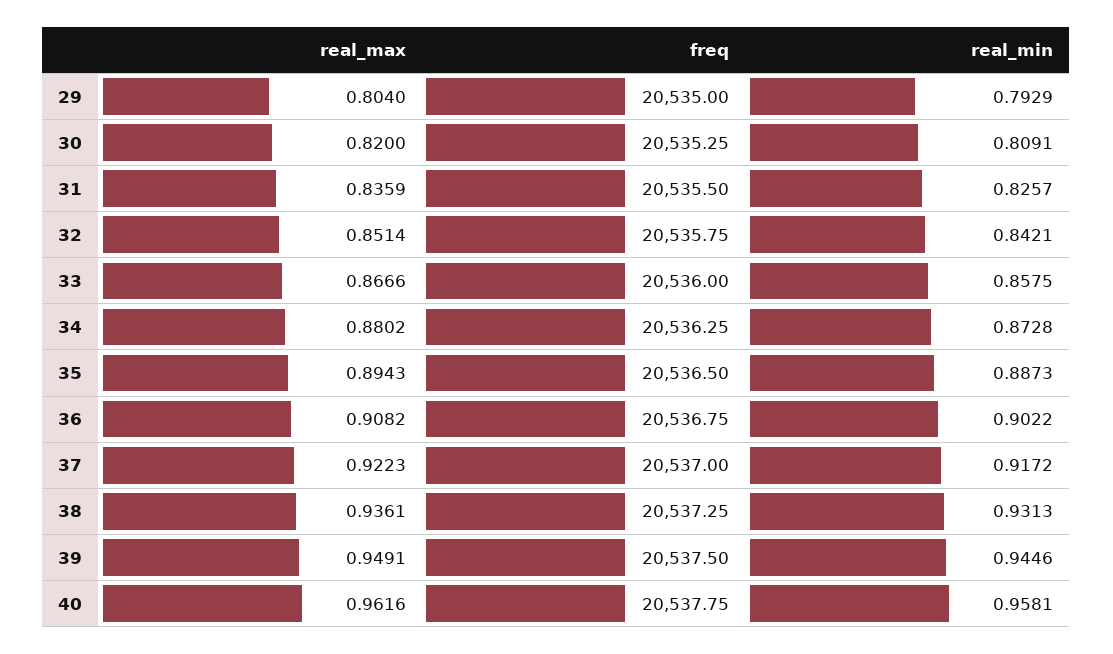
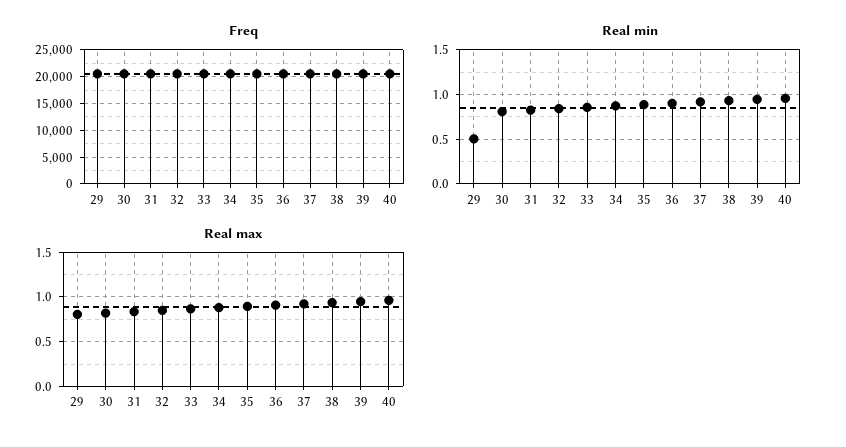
real_min, 29: 0.7929 -> 0.5

